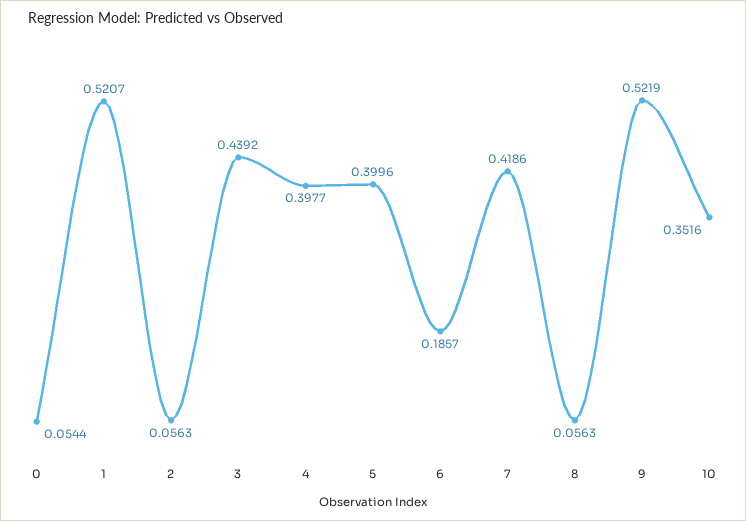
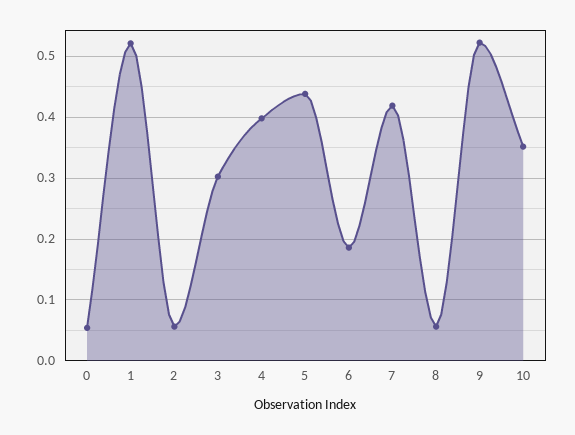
3: 0.4392 -> 0.3
5: 0.3996 -> 0.44

